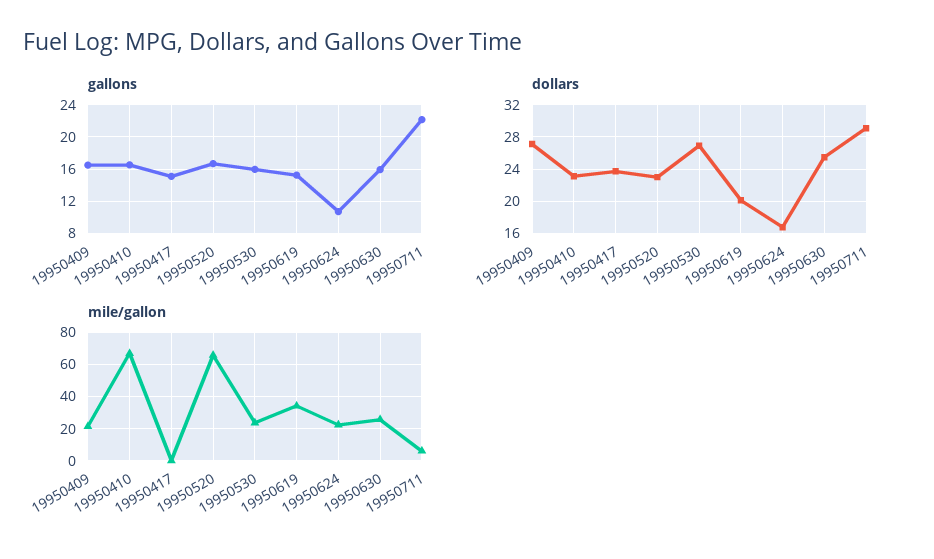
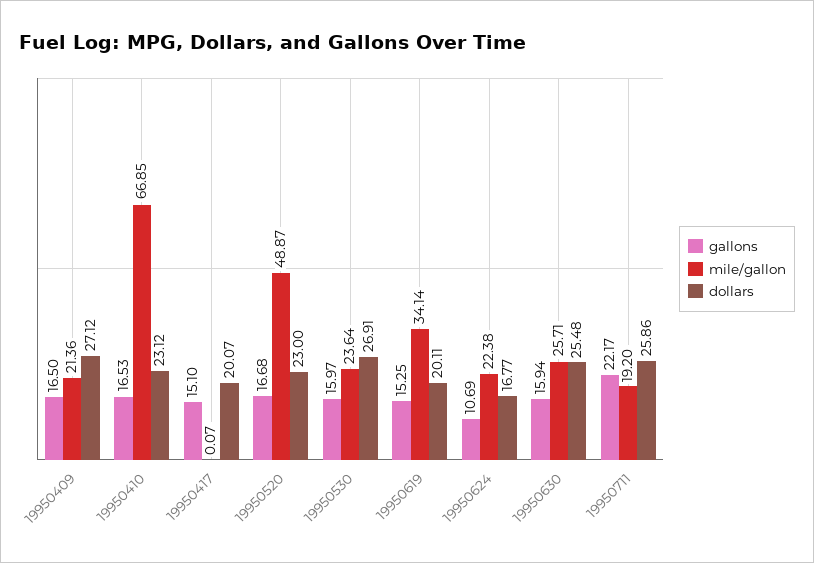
dollars, 19950417: 24 -> 20.07
dollars, 19950711: 29 -> 25.86
mile/gallon, 19950520: 65 -> 48.87
mile/gallon, 19950711: 5 -> 19.2

